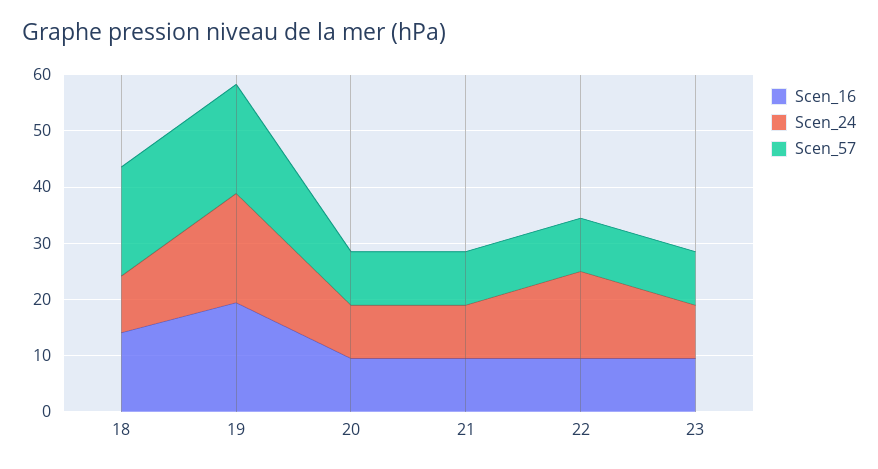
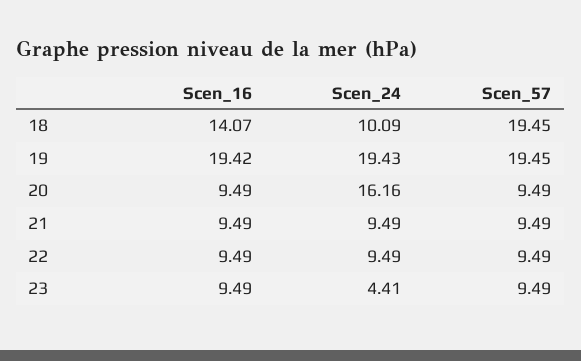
Scen_24, 20: 10 -> 16.16
Scen_24, 22: 16 -> 9.49
Scen_24, 23: 10 -> 4.41

